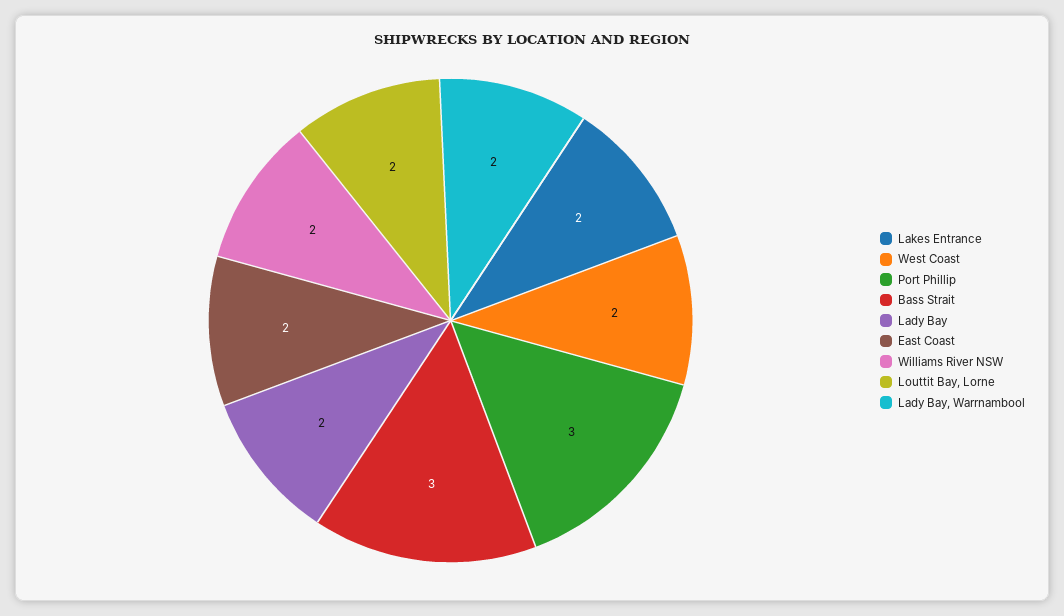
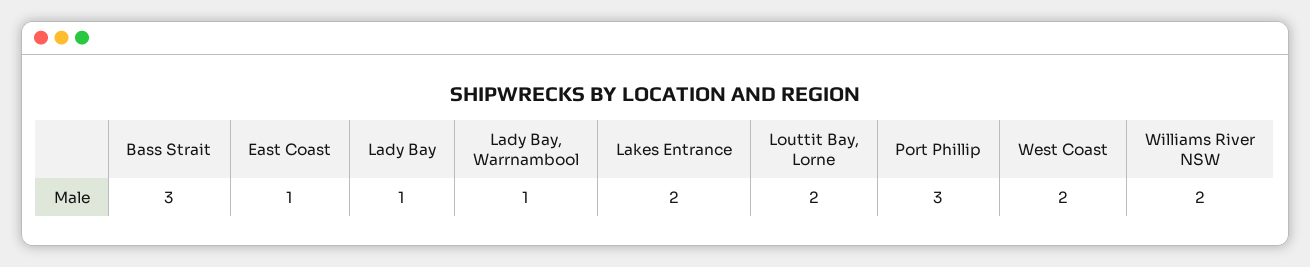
Lady Bay: 2 -> 1
East Coast: 2 -> 1
Lady Bay, Warrnambool: 2 -> 1

